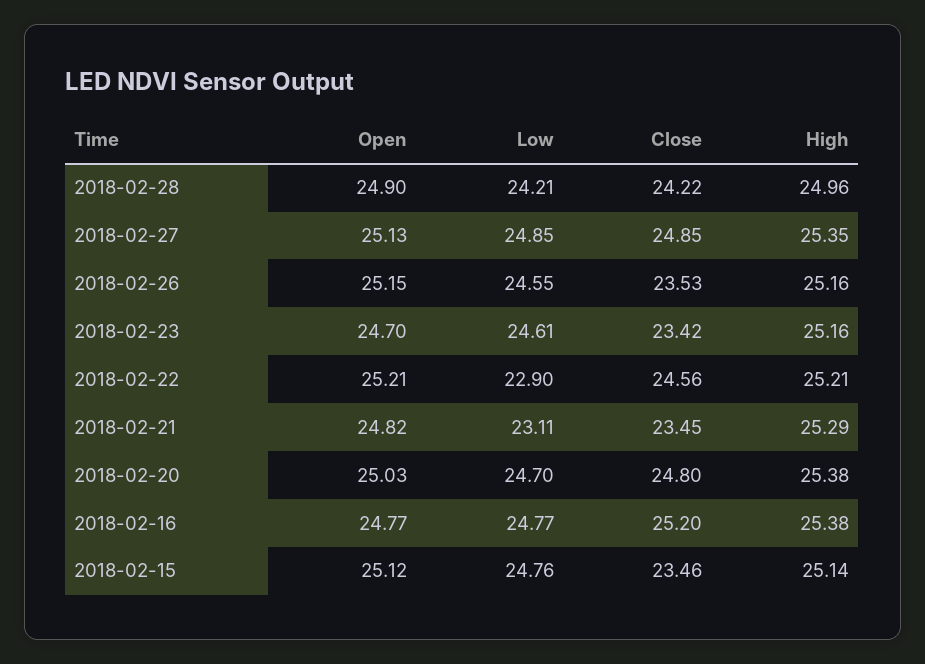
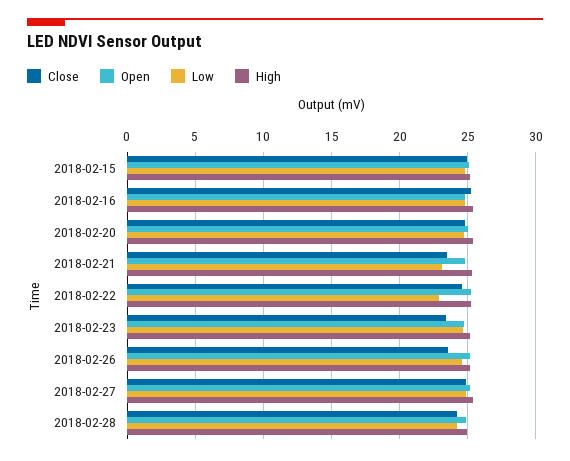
Close, 2018-02-15: 23.46 -> 25

